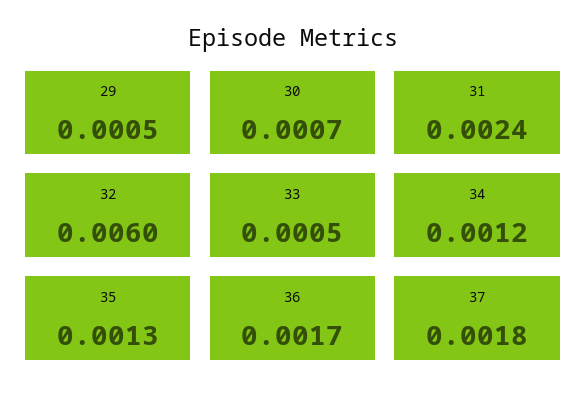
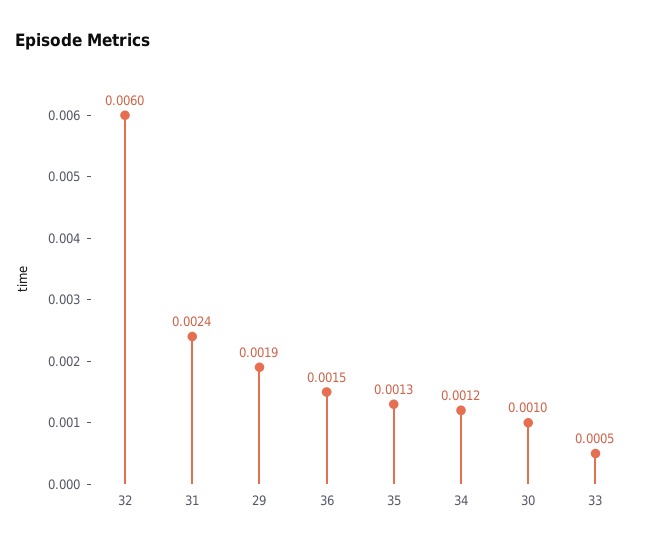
29: 0.0005 -> 0.0019
30: 0.0007 -> 0.001
36: 0.0017 -> 0.0015
37: 0.0018 -> none

